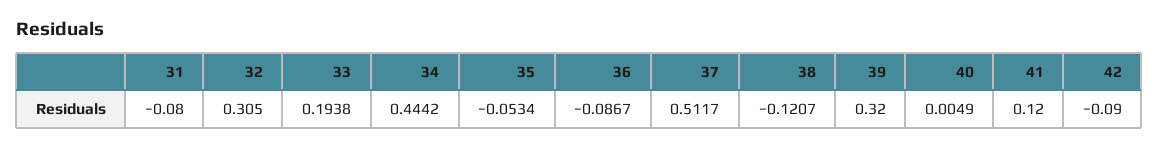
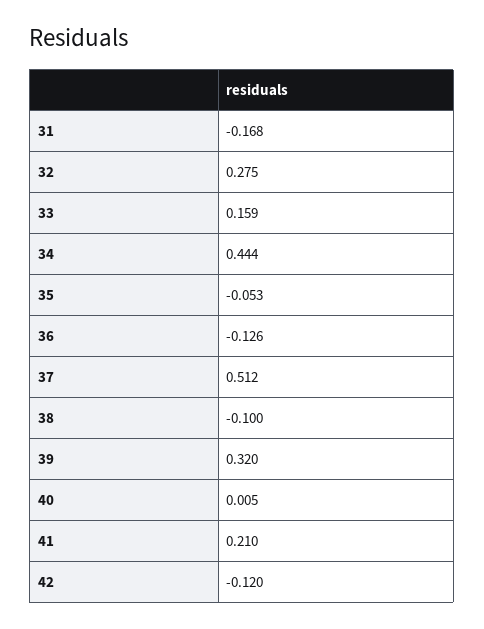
31: -0.08 -> -0.168
32: 0.305 -> 0.275
33: 0.1938 -> 0.159
36: -0.0867 -> -0.126
38: -0.1207 -> -0.1
41: 0.12 -> 0.21
42: -0.09 -> -0.12

